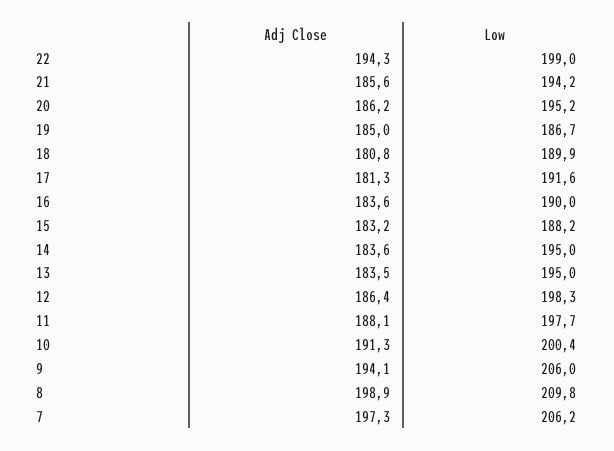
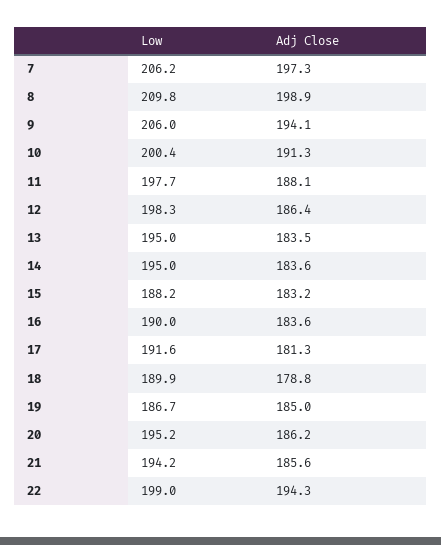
Adj Close, 18: 180.8 -> 178.8

